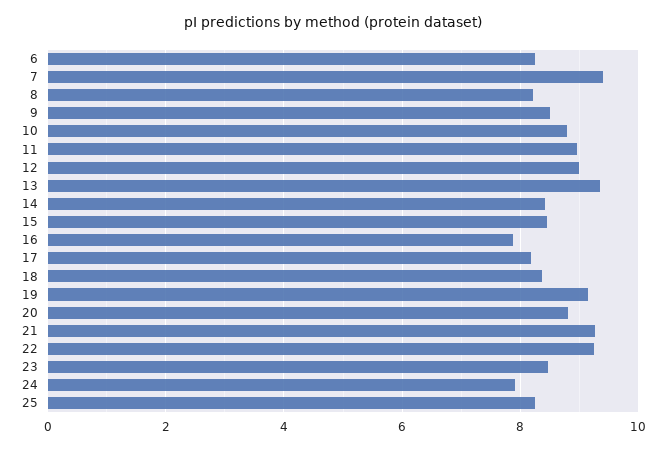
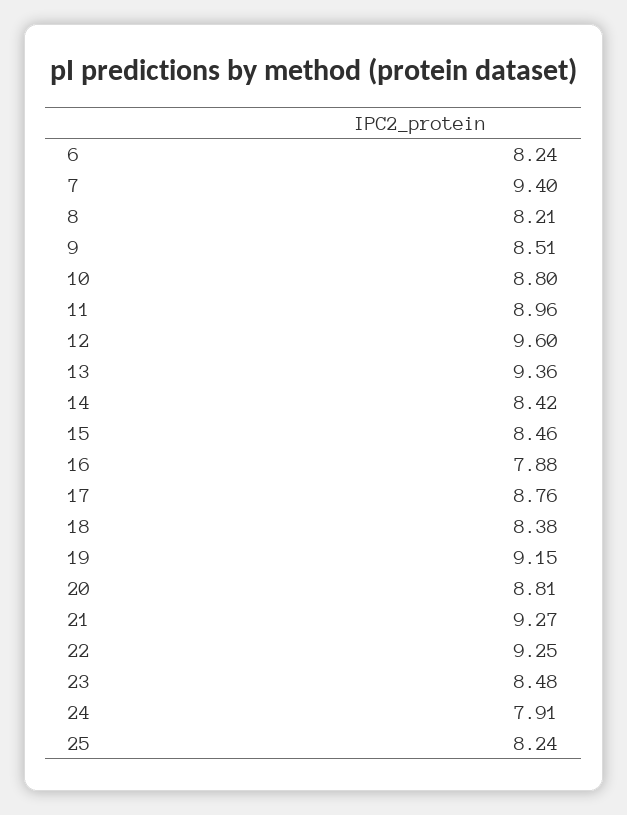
12: 9 -> 9.6
17: 8.2 -> 8.76

